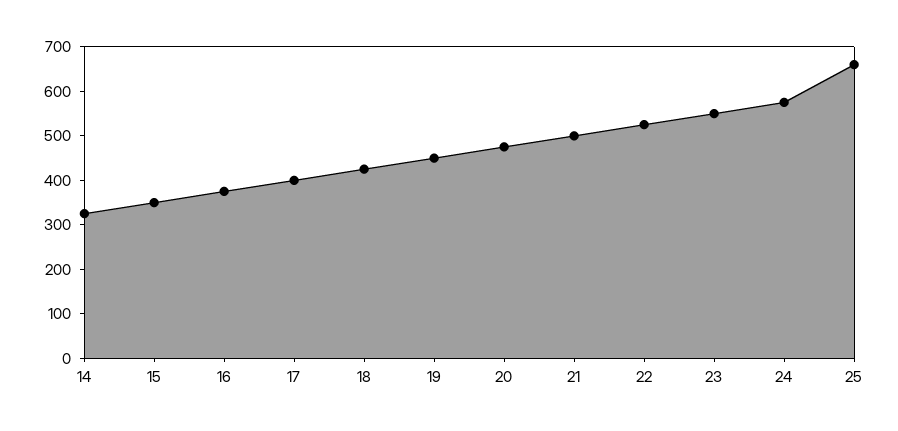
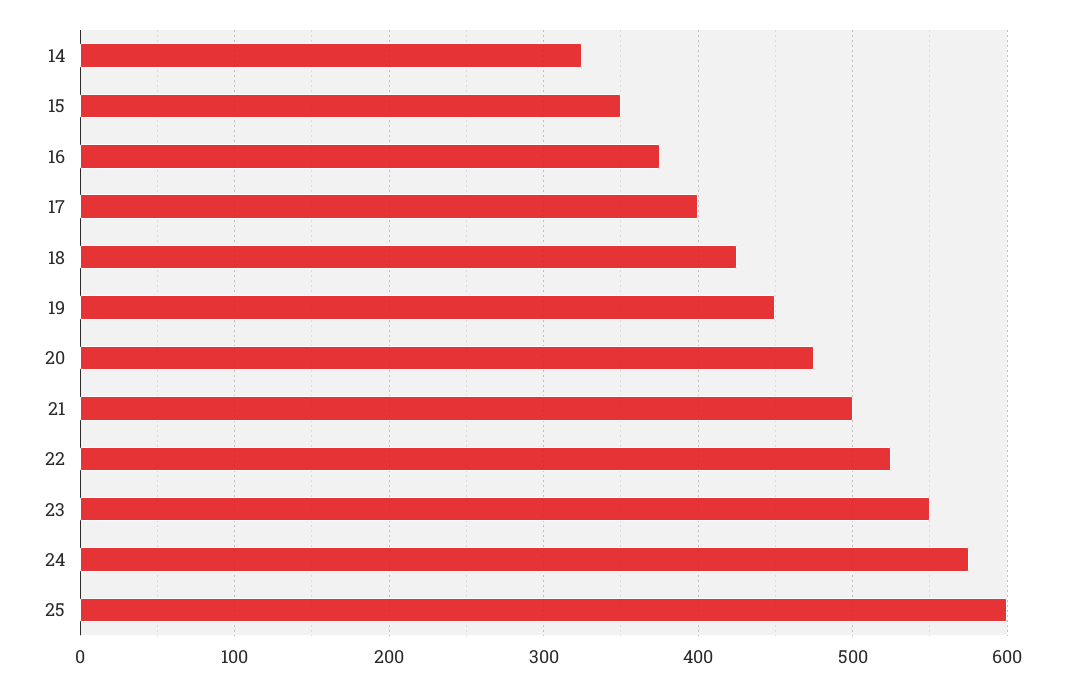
25: 660 -> 600

